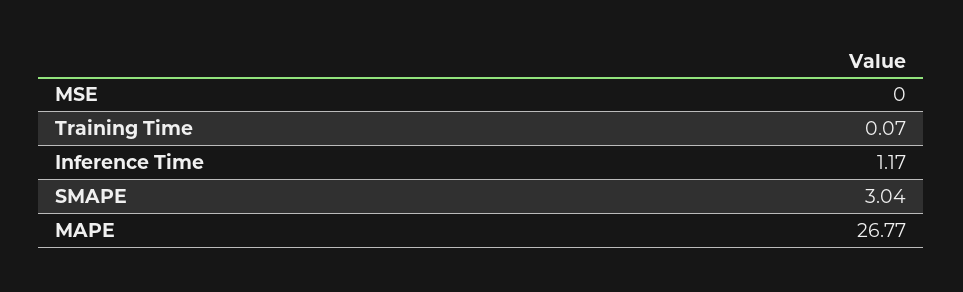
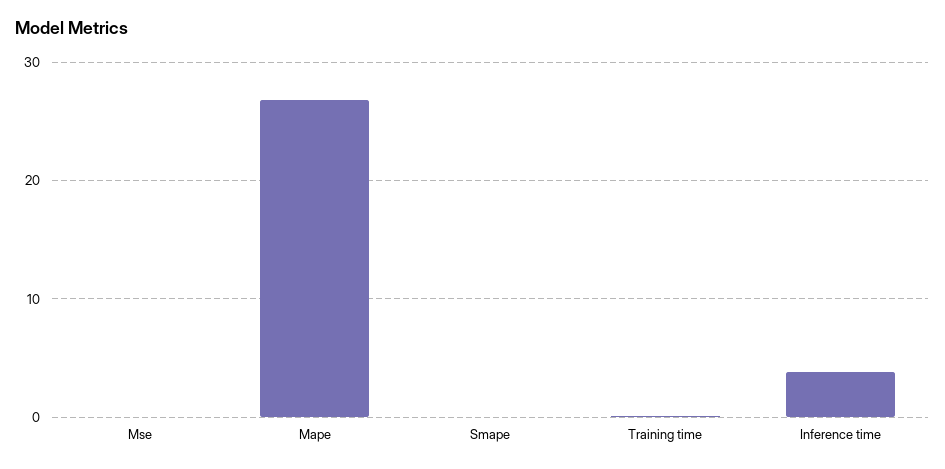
Inference Time: 1.17 -> 4
SMAPE: 3.04 -> 0

